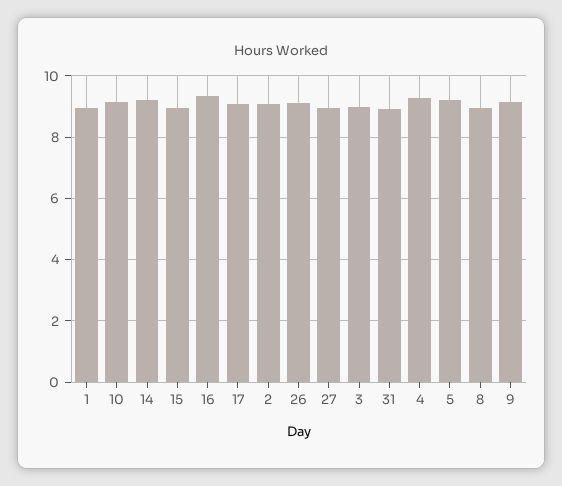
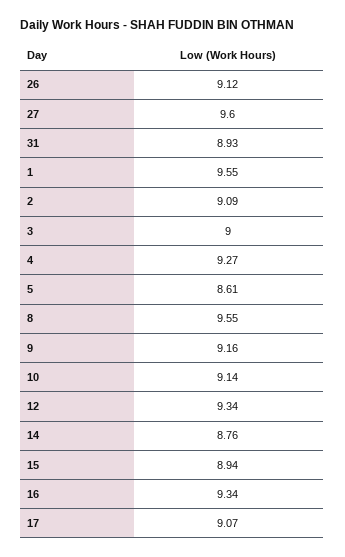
1: 9 -> 9.55
14: 9.2 -> 8.76
27: 9 -> 9.6
5: 9.2 -> 8.61
8: 9 -> 9.55
12: none -> 9.34

